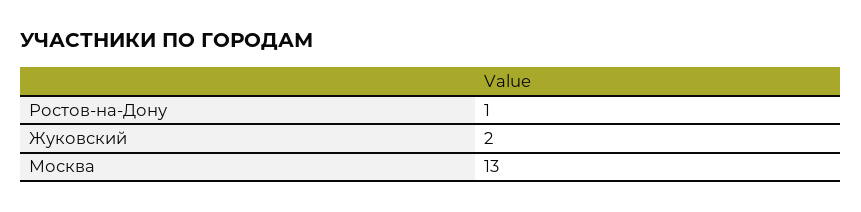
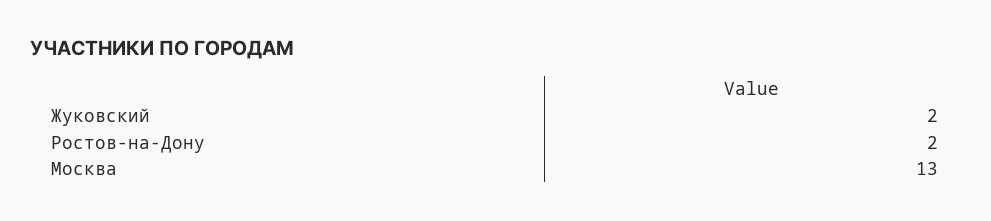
Ростов-на-Дону: 1 -> 2

